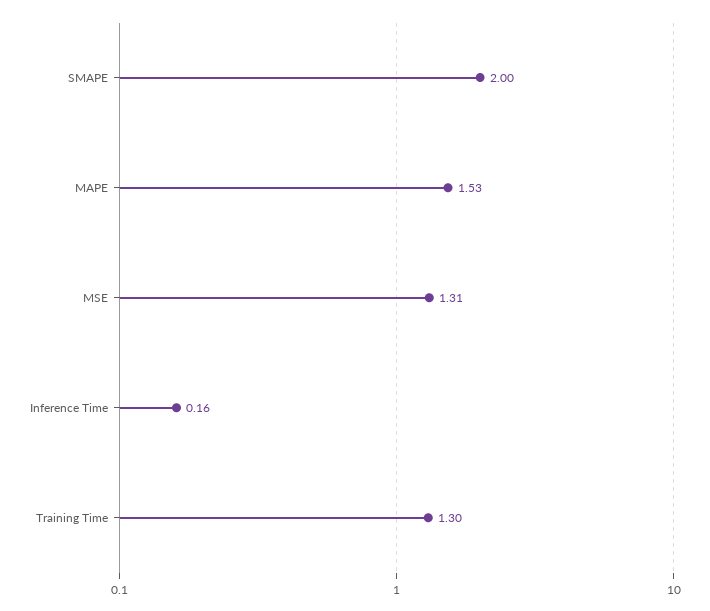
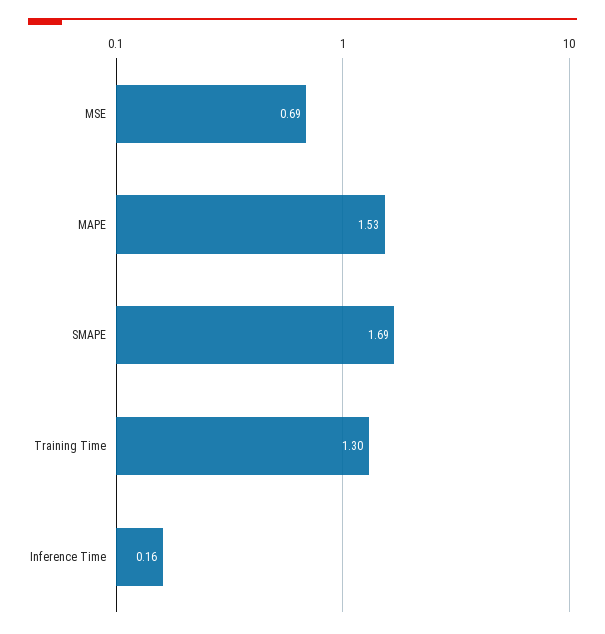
SMAPE: 2 -> 1.69
MSE: 1.31 -> 0.69

